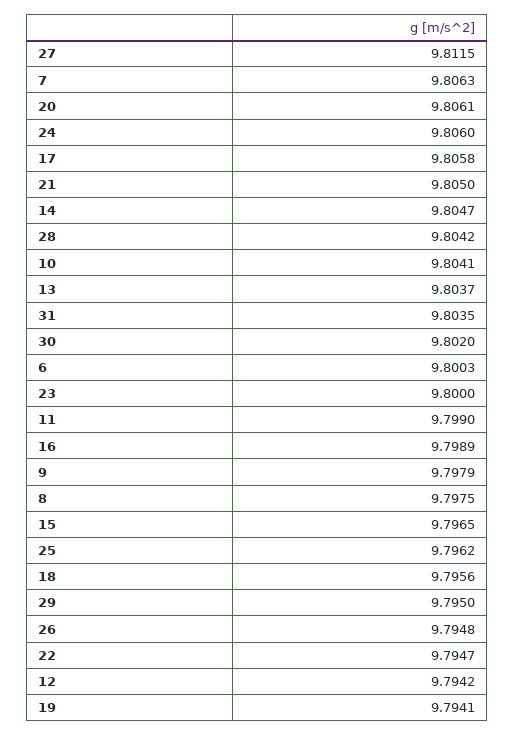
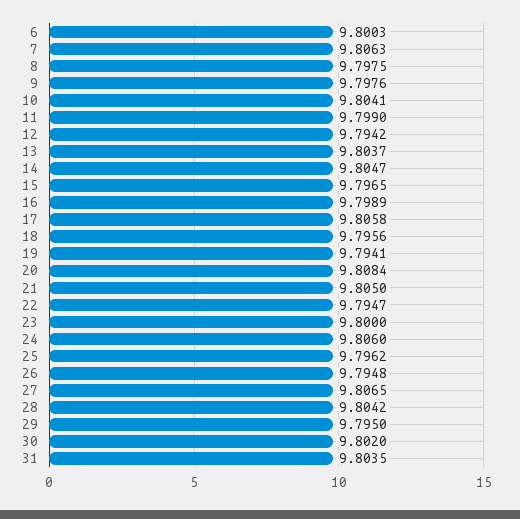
27: 9.8115 -> 9.8065
20: 9.8061 -> 9.8084
9: 9.7979 -> 9.7976

